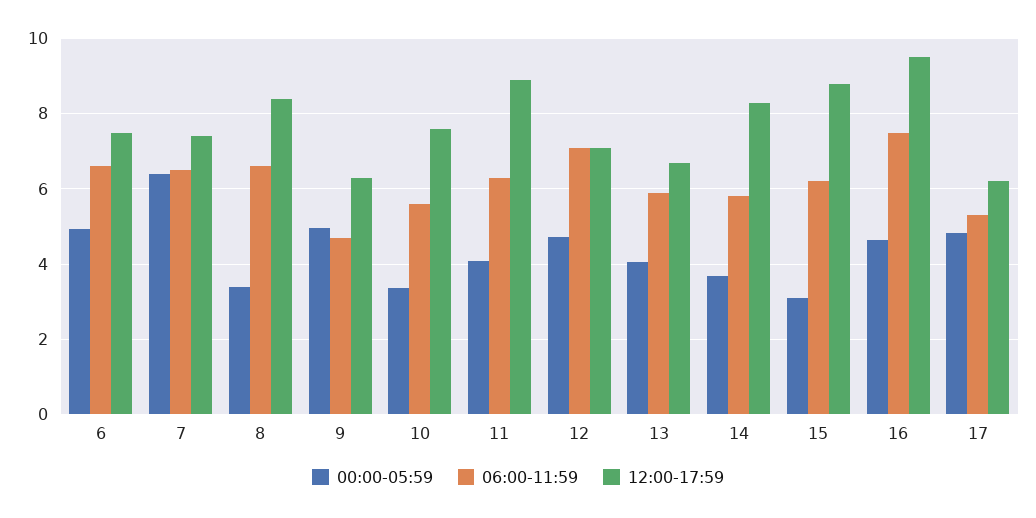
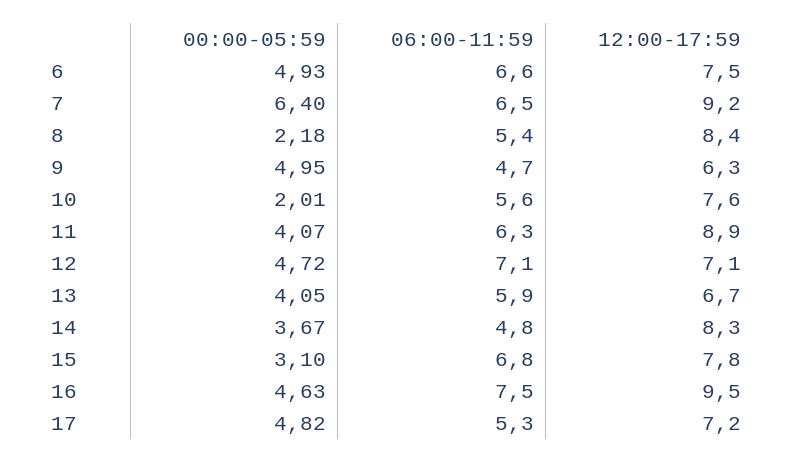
12:00-17:59, 7: 7.4 -> 9.2
00:00-05:59, 8: 3.4 -> 2.18
06:00-11:59, 8: 6.6 -> 5.4
00:00-05:59, 10: 3.4 -> 2.01
06:00-11:59, 14: 5.8 -> 4.8
06:00-11:59, 15: 6.2 -> 6.8
12:00-17:59, 15: 8.8 -> 7.8
12:00-17:59, 17: 6.2 -> 7.2

